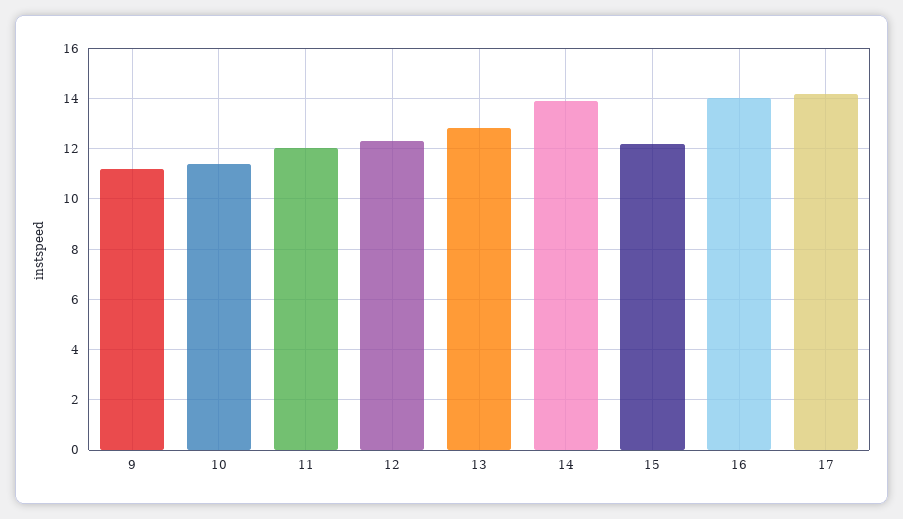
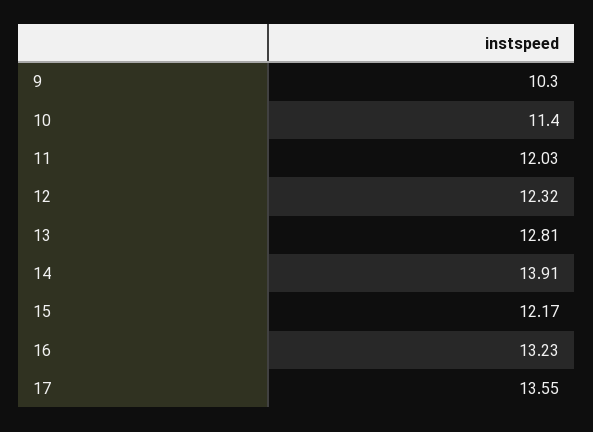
9: 11.25 -> 10.3
16: 14 -> 13.23
17: 14.25 -> 13.55

